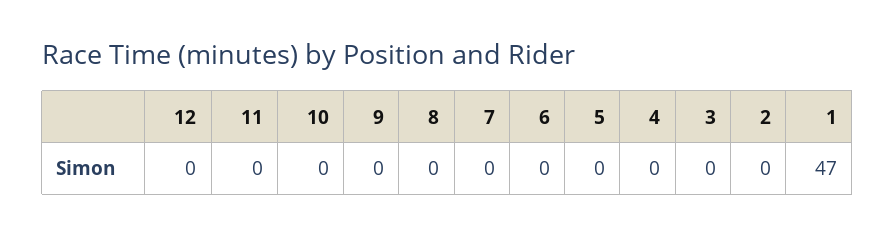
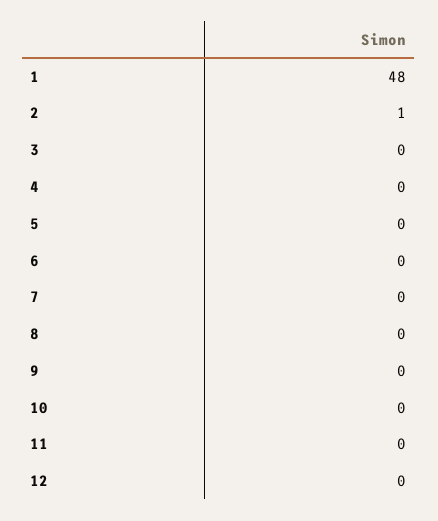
2: 0 -> 1
1: 47 -> 48

